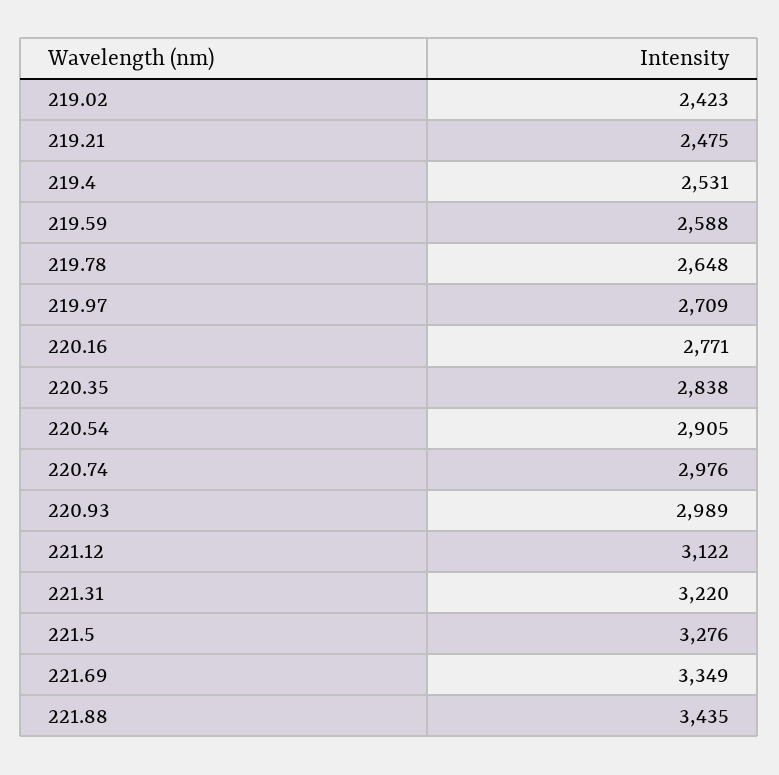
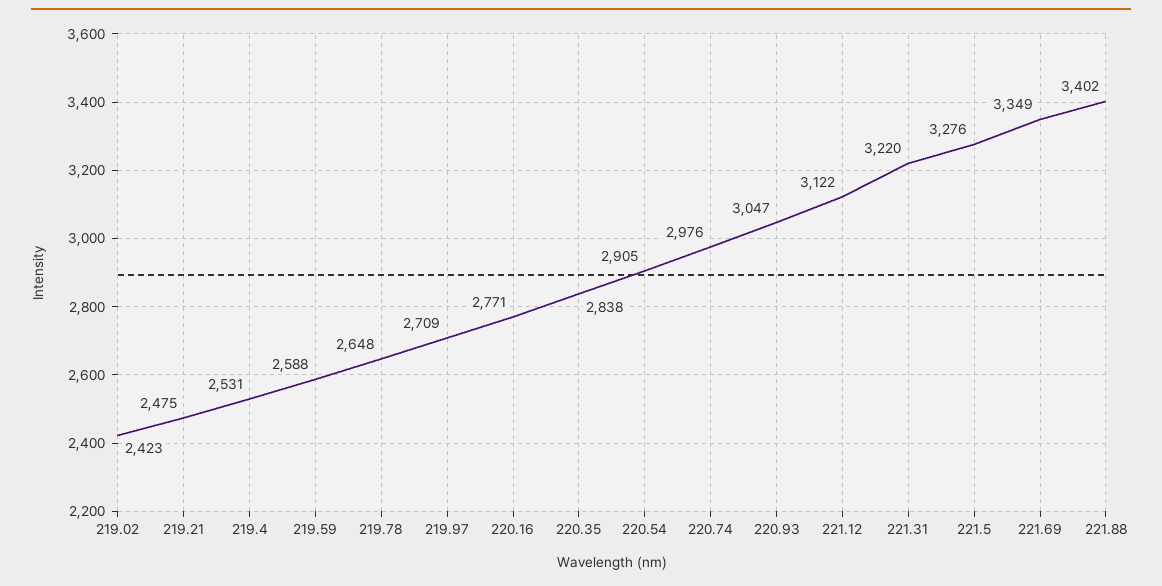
220.93: 2989 -> 3047
221.88: 3435 -> 3402

